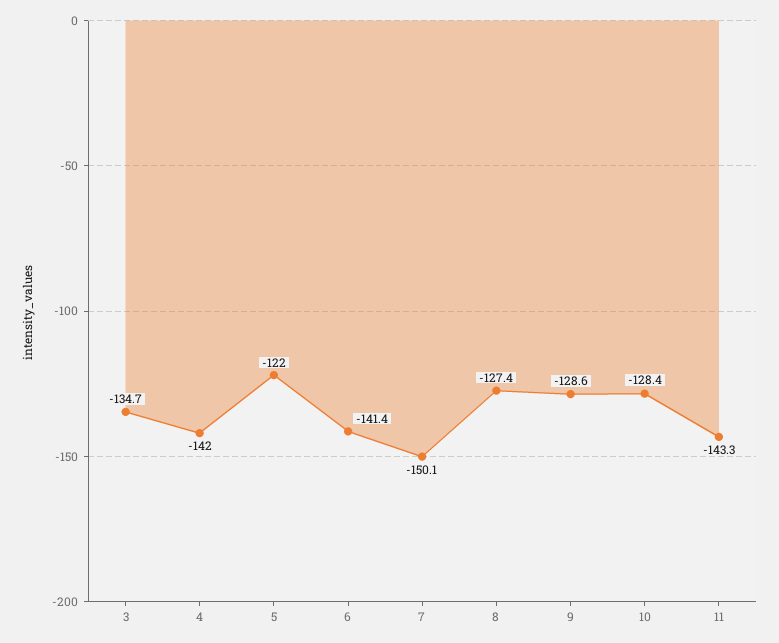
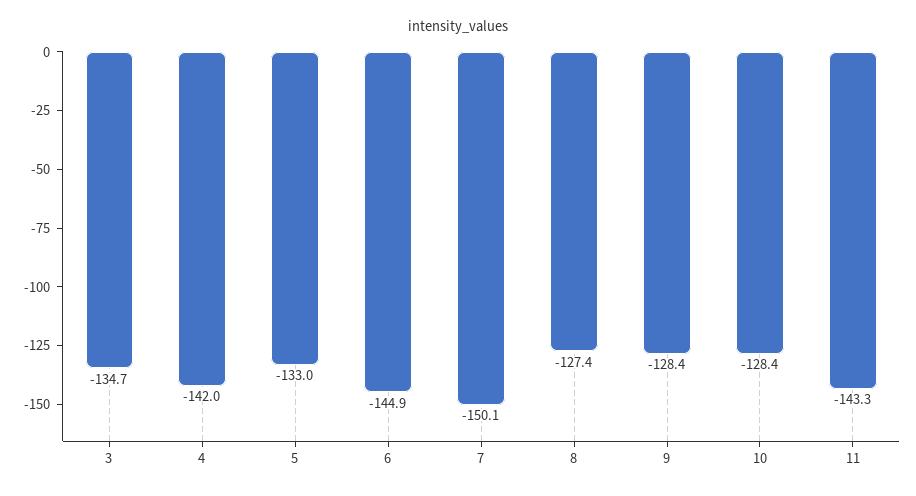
5: -122 -> -133
6: -141.4 -> -144.9
9: -128.6 -> -128.4

